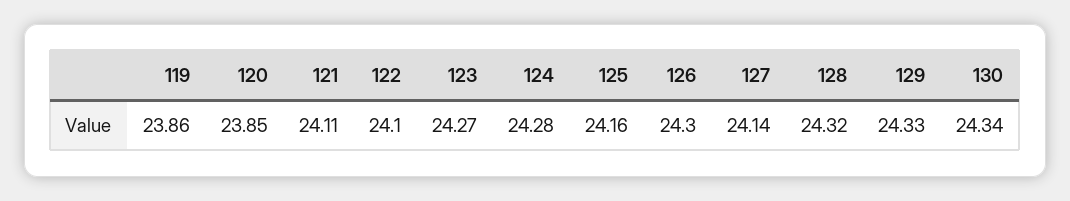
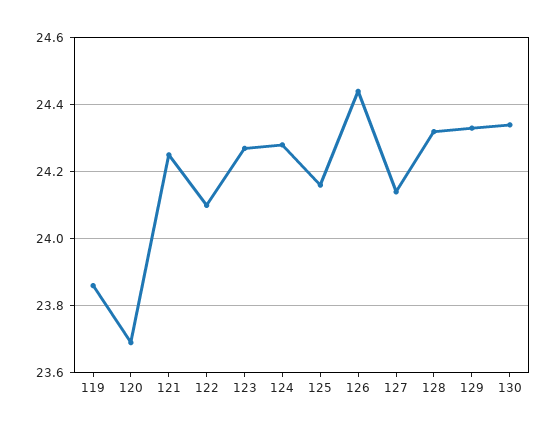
120: 23.85 -> 23.7
121: 24.11 -> 24.25
126: 24.3 -> 24.45

